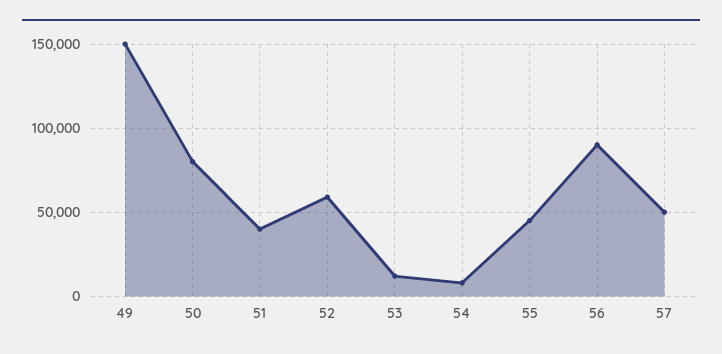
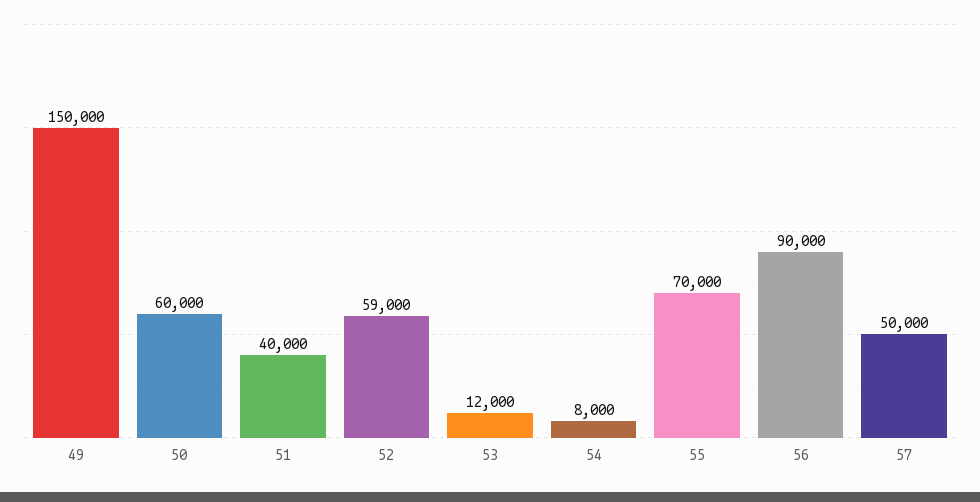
50: 80000 -> 60000
55: 45000 -> 70000

